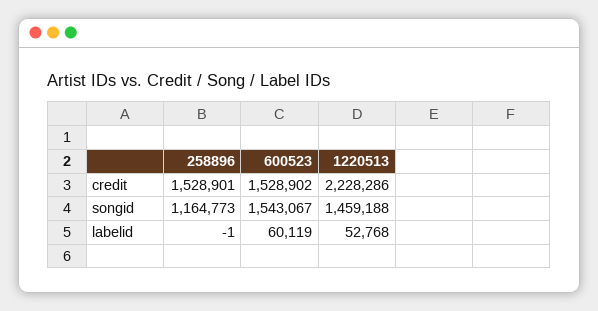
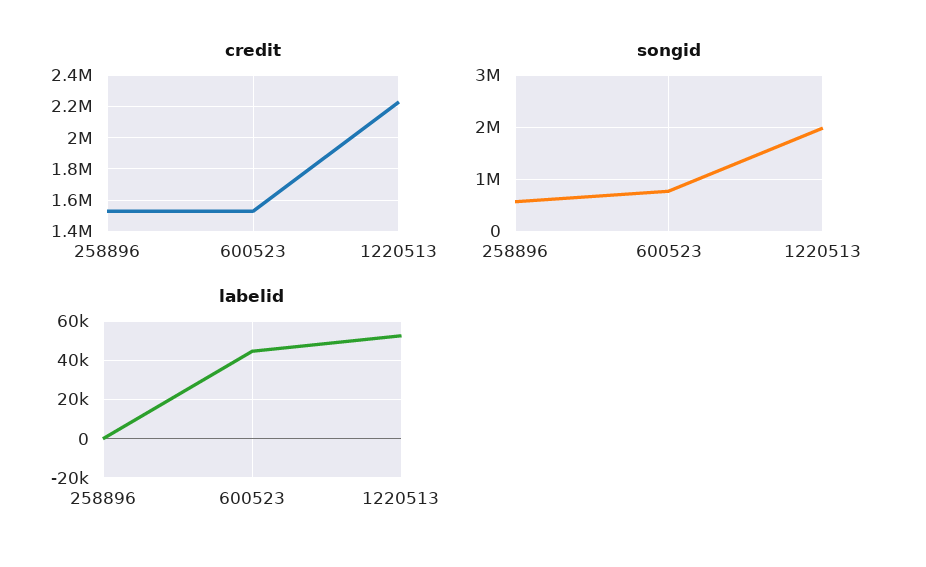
songid, 258896: 1164773 -> 600000
songid, 600523: 1543067 -> 800000
songid, 1220513: 1459188 -> 2000000
labelid, 600523: 60119 -> 45000

